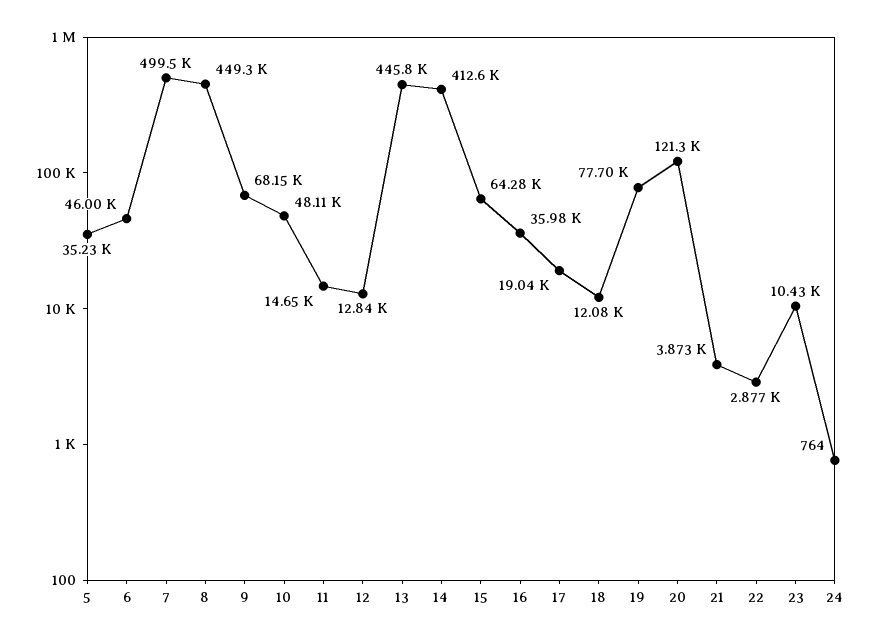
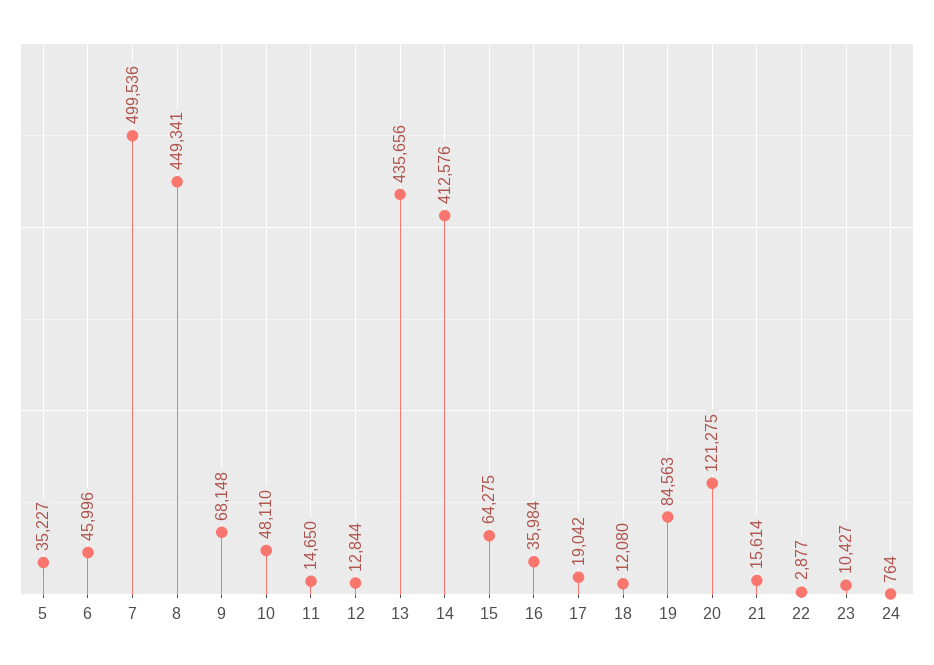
13: 445800 -> 435656
19: 77700 -> 84563
21: 3873 -> 15614

